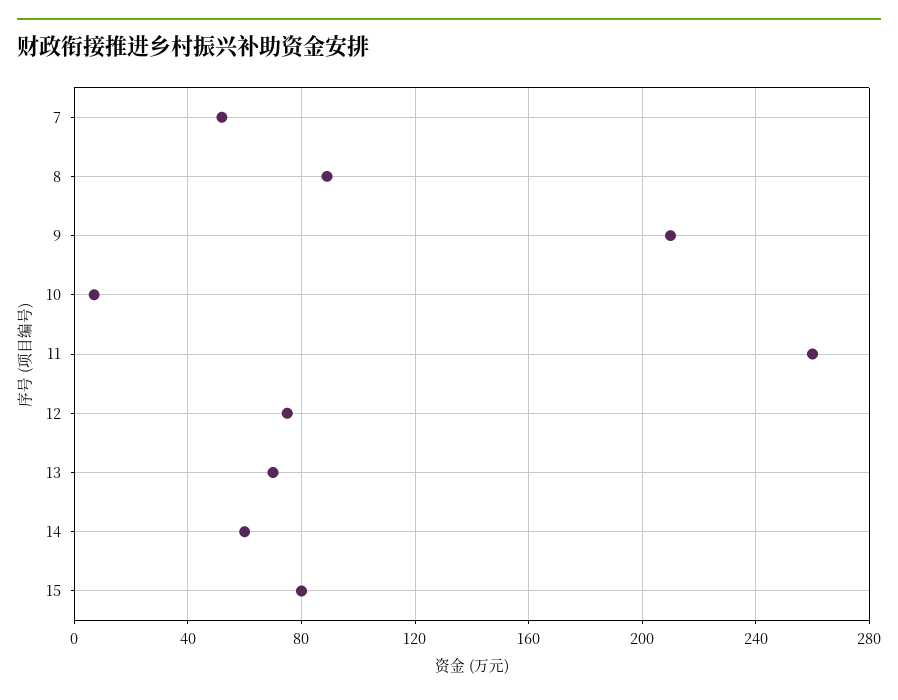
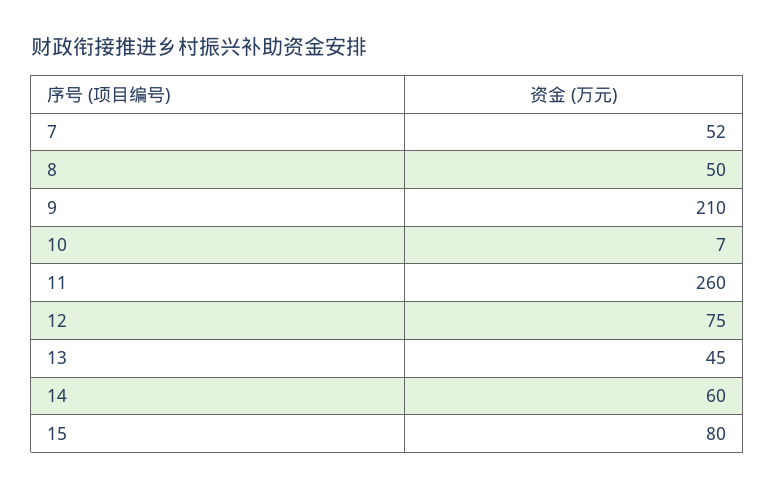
8: 90 -> 50
13: 70 -> 45

